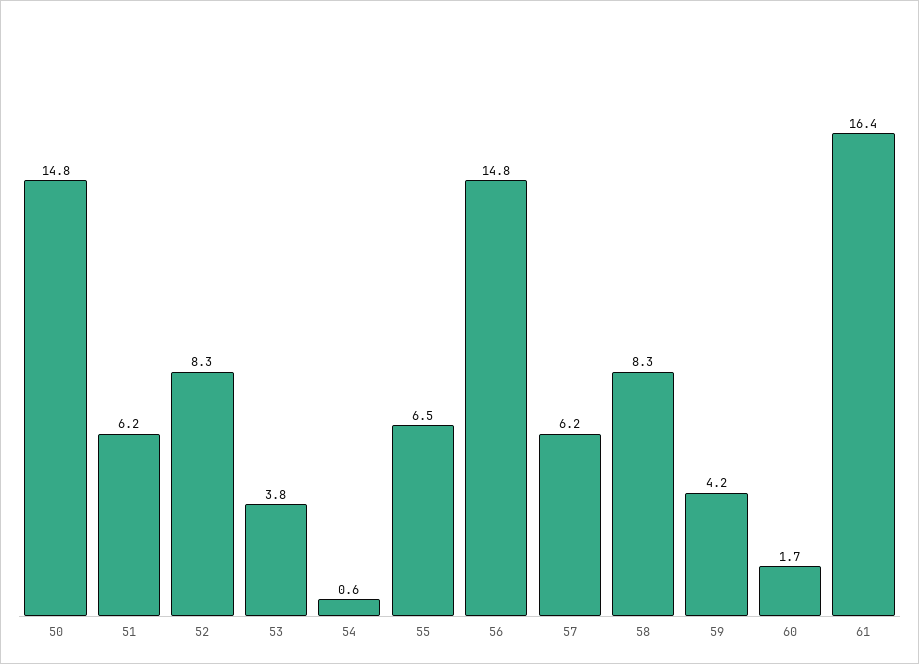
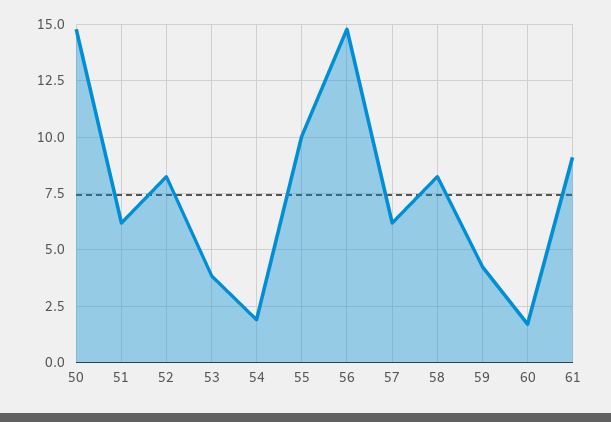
54: 0.6 -> 2
55: 6.5 -> 10
61: 16.4 -> 9

